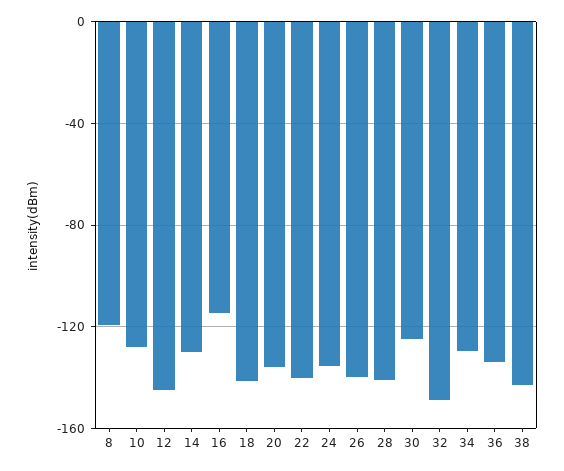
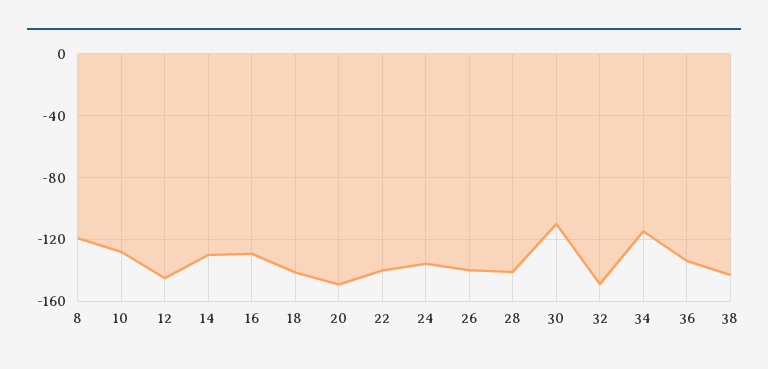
16: -115 -> -130
20: -135 -> -150
30: -125 -> -110
34: -130 -> -115

